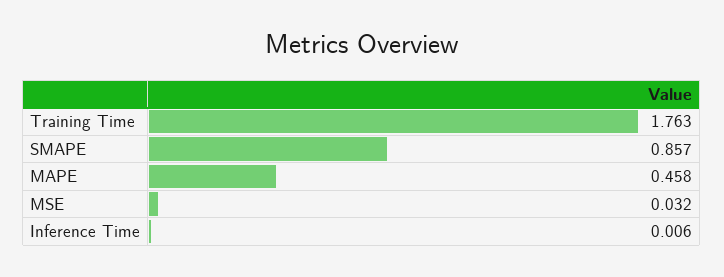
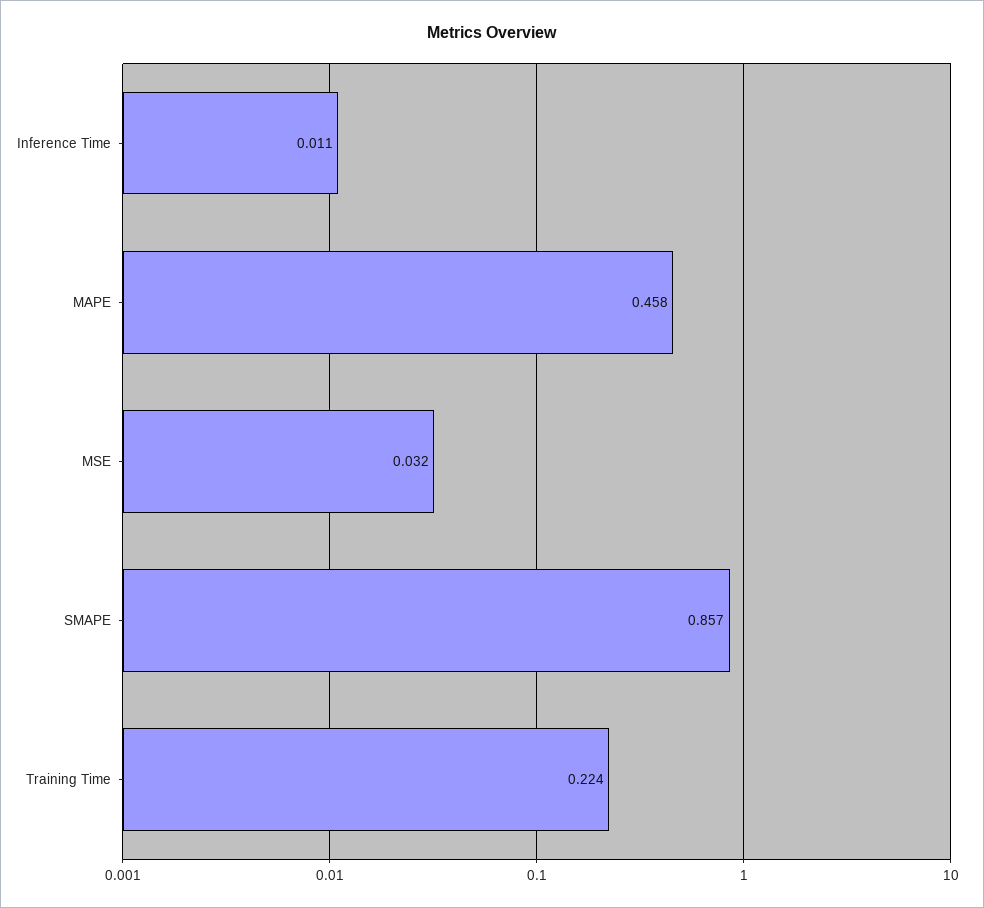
Training Time: 1.763 -> 0.224
Inference Time: 0.006 -> 0.011

